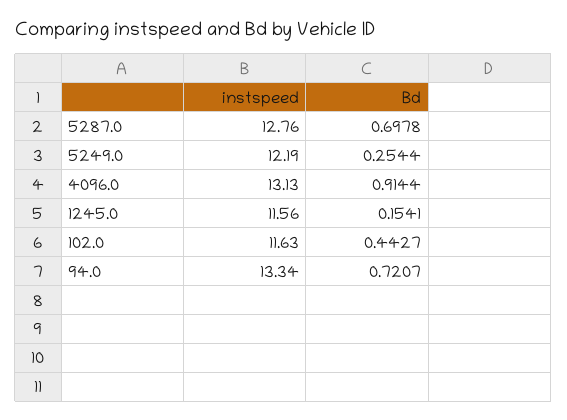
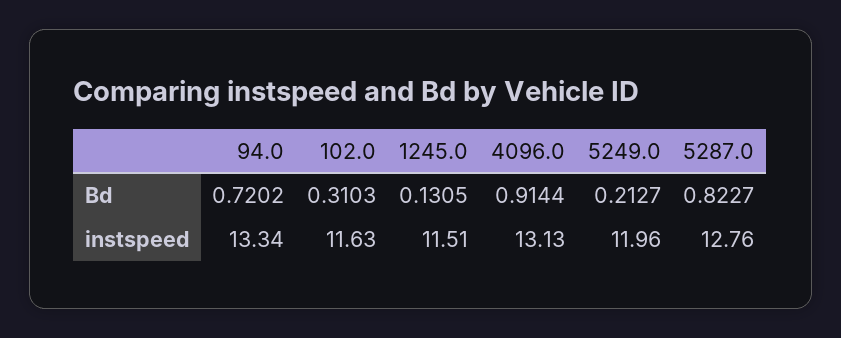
Bd, 5287.0: 0.6978 -> 0.8227
instspeed, 5249.0: 12.19 -> 11.96
Bd, 5249.0: 0.2544 -> 0.2127
instspeed, 1245.0: 11.56 -> 11.51
Bd, 1245.0: 0.1541 -> 0.1305
Bd, 102.0: 0.4427 -> 0.3103
Bd, 94.0: 0.7207 -> 0.7202

